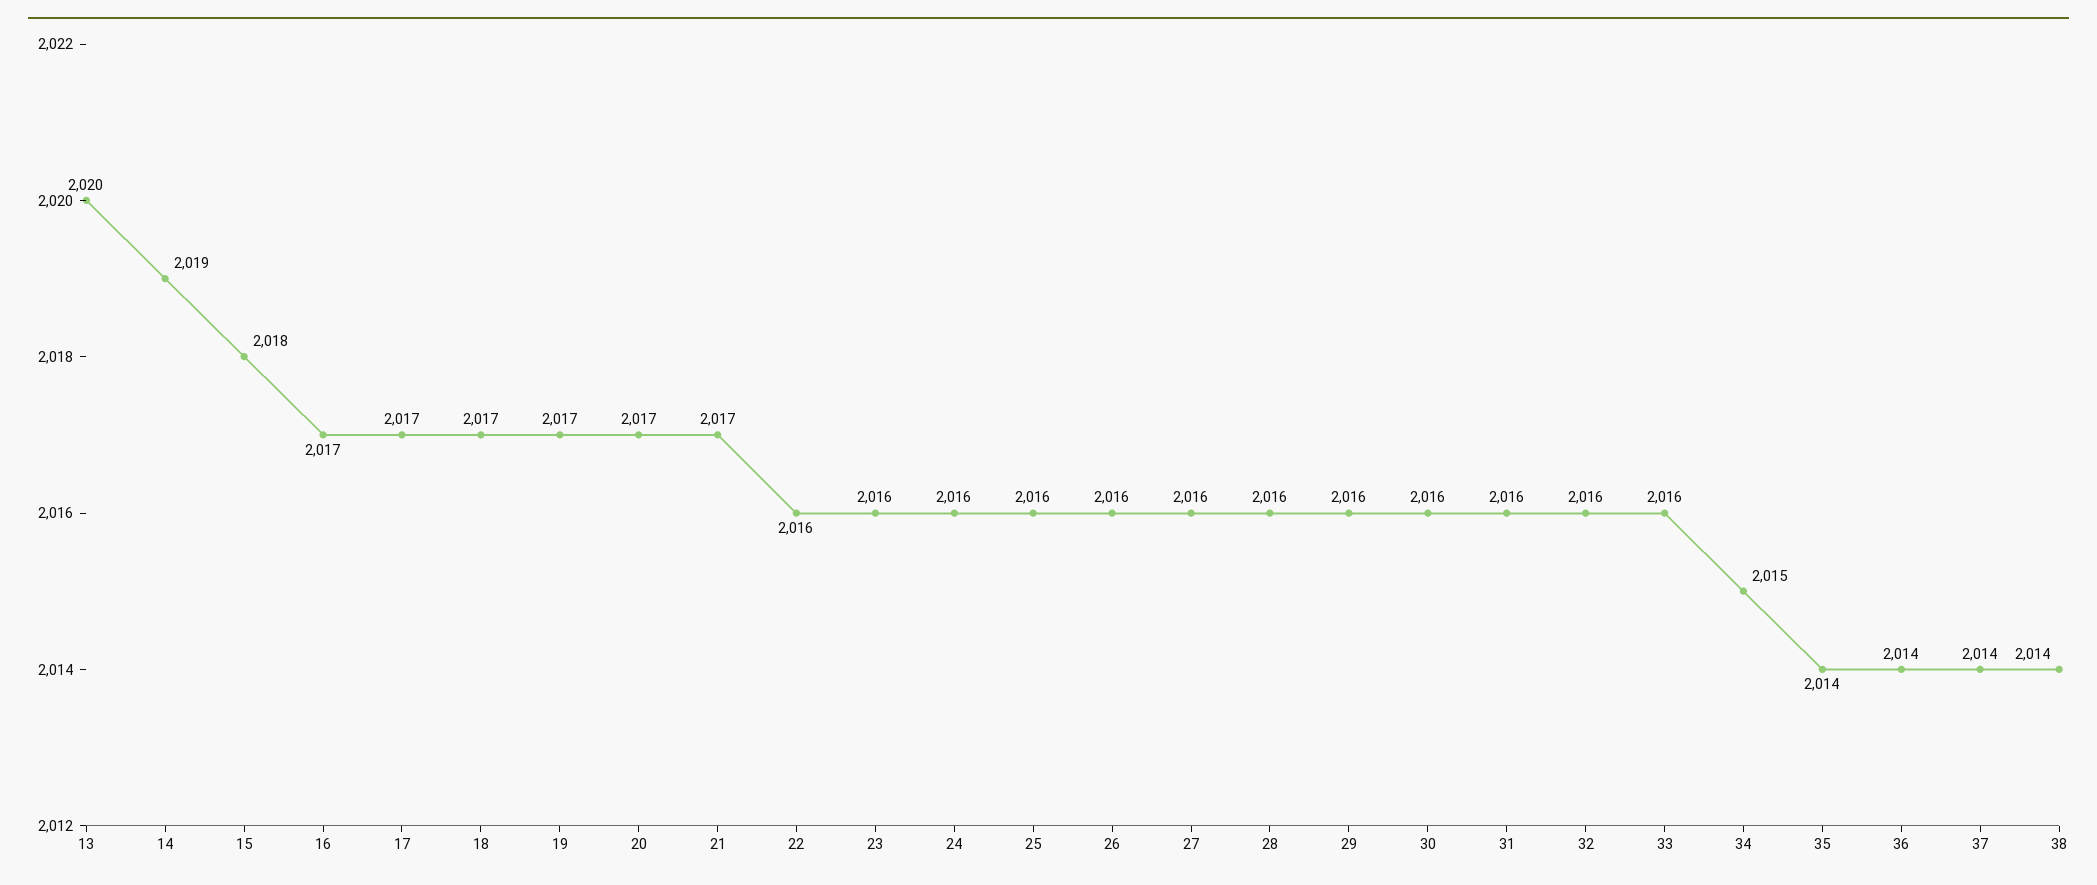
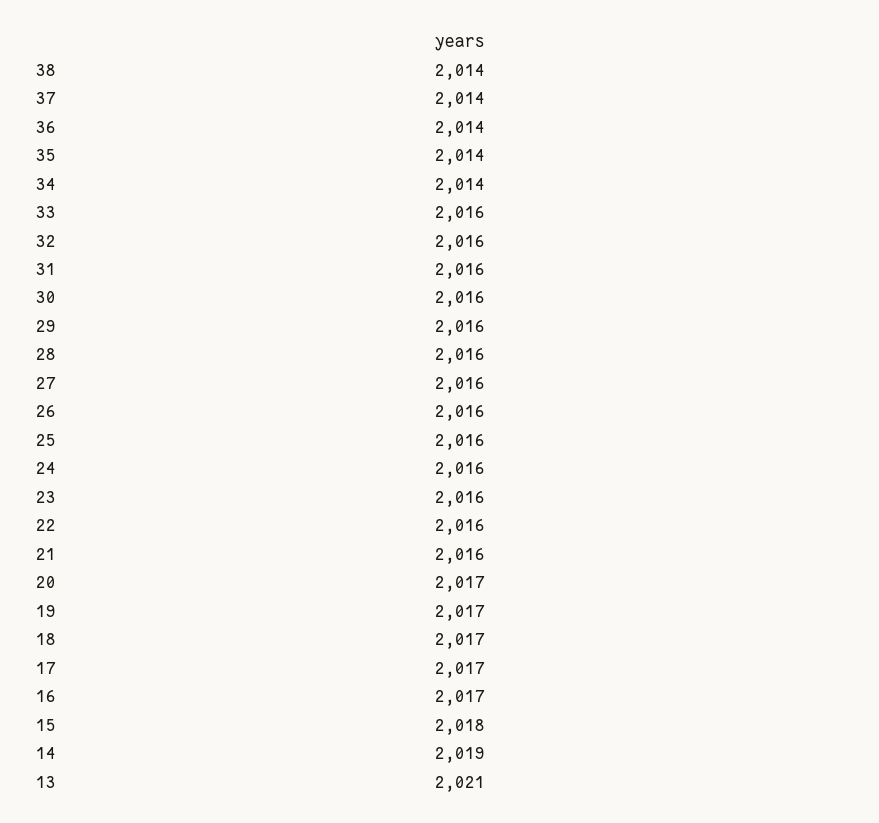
13: 2020 -> 2021
21: 2017 -> 2016
34: 2015 -> 2014

